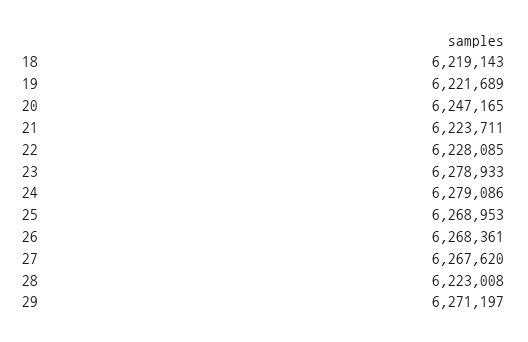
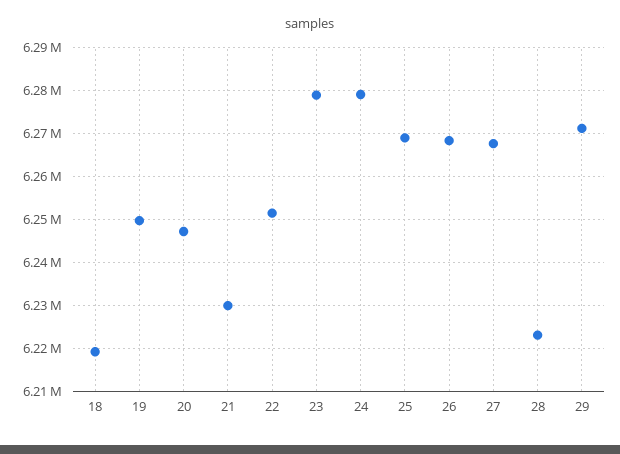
19: 6221689 -> 6250000
21: 6223711 -> 6230000
22: 6228085 -> 6252000

